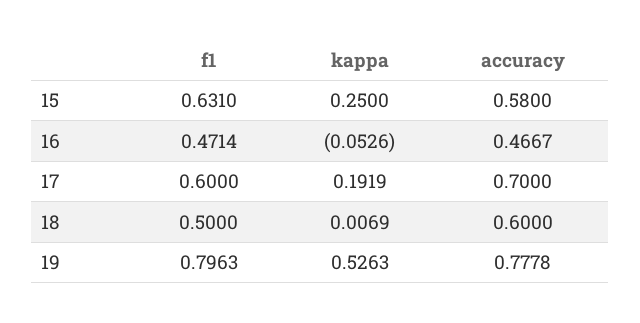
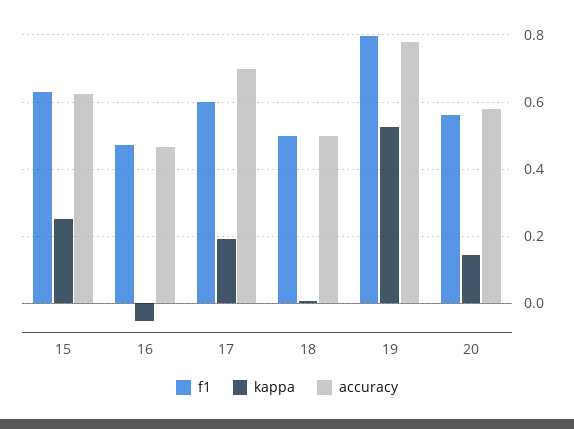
accuracy, 15: 0.58 -> 0.62
accuracy, 18: 0.6 -> 0.5
f1, 20: none -> 0.56
kappa, 20: none -> 0.14
accuracy, 20: none -> 0.58

